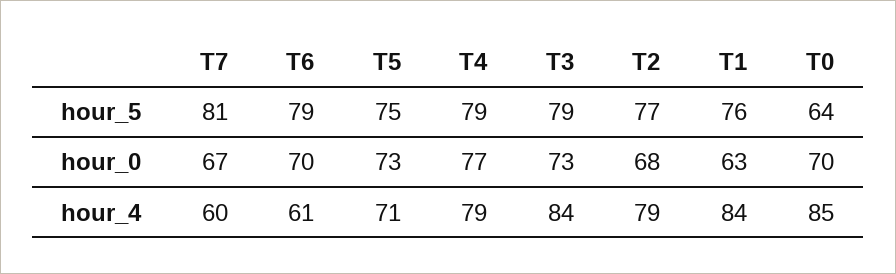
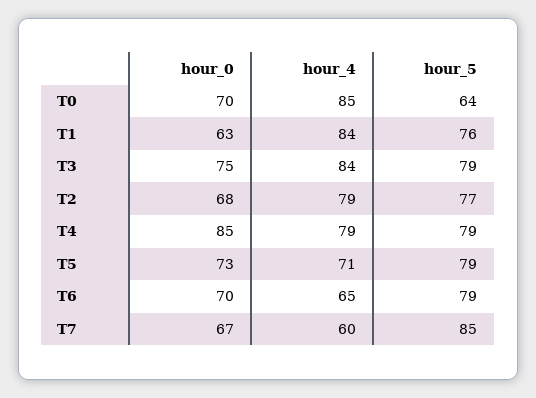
T7, hour_5: 81 -> 85
T5, hour_5: 75 -> 79
T4, hour_0: 77 -> 85
T3, hour_0: 73 -> 75
T6, hour_4: 61 -> 65

